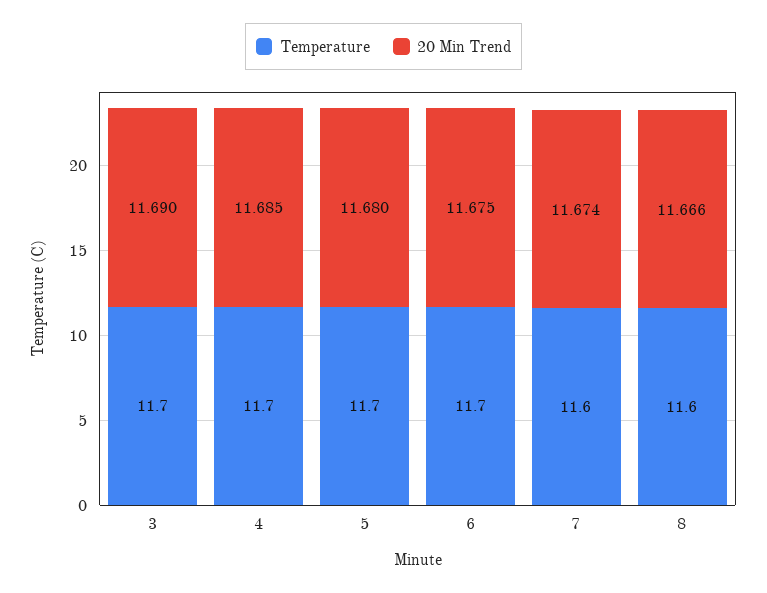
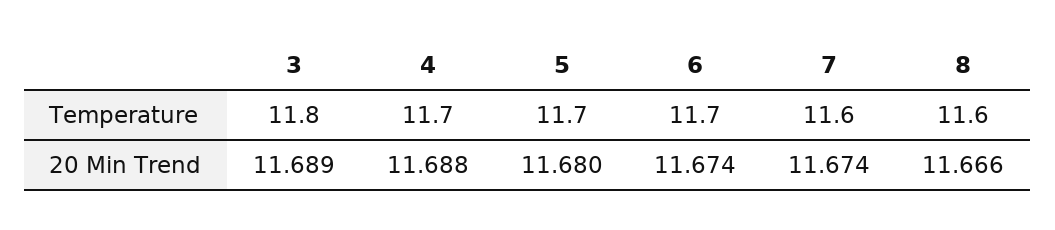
Temperature, 3: 11.7 -> 11.8
20 Min Trend, 3: 11.69 -> 11.689
20 Min Trend, 4: 11.685 -> 11.688
20 Min Trend, 6: 11.675 -> 11.674

